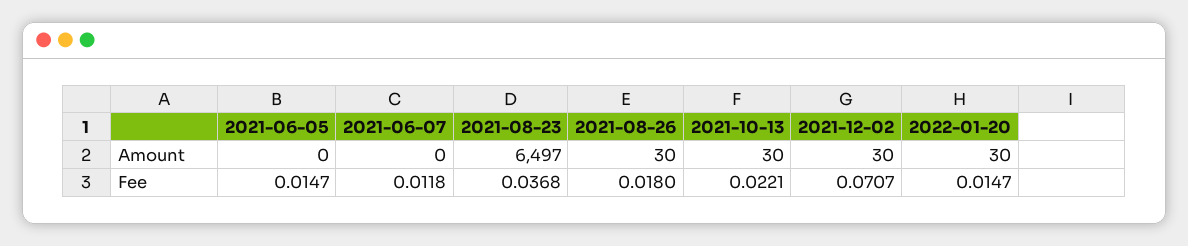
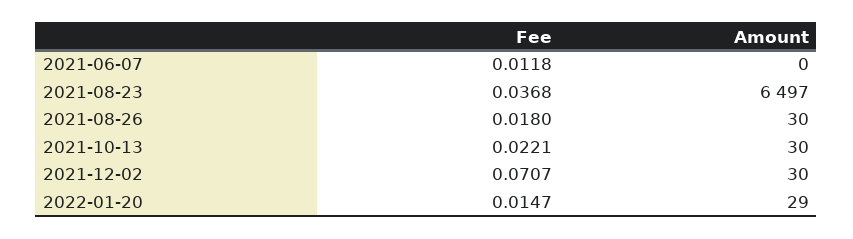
2021-06-05, Amount: 0 -> none
2022-01-20, Amount: 30 -> 29
2021-06-05, Fee: 0.0147 -> none

